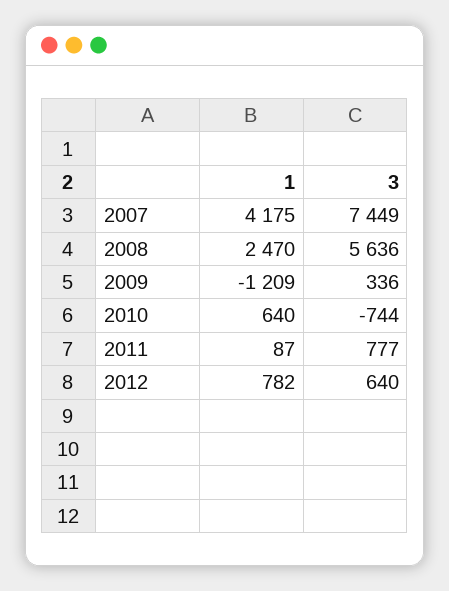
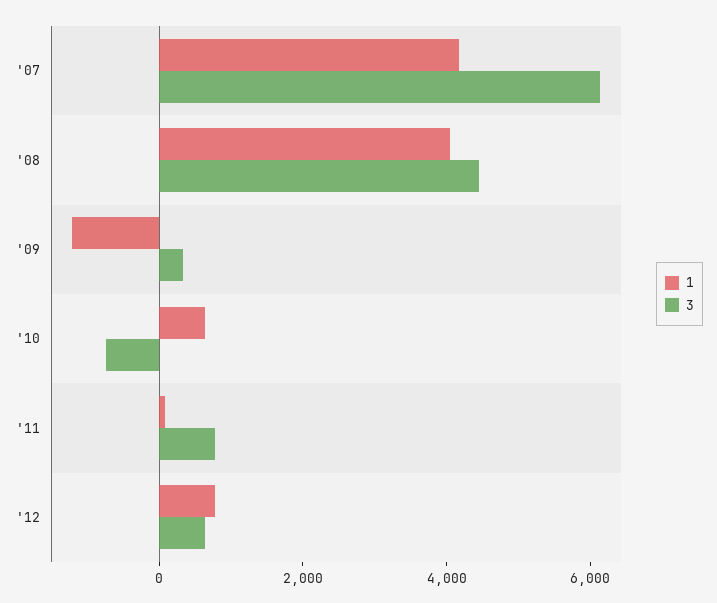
3, 2007: 7449 -> 6000
1, 2008: 2470 -> 4000
3, 2008: 5636 -> 4500

